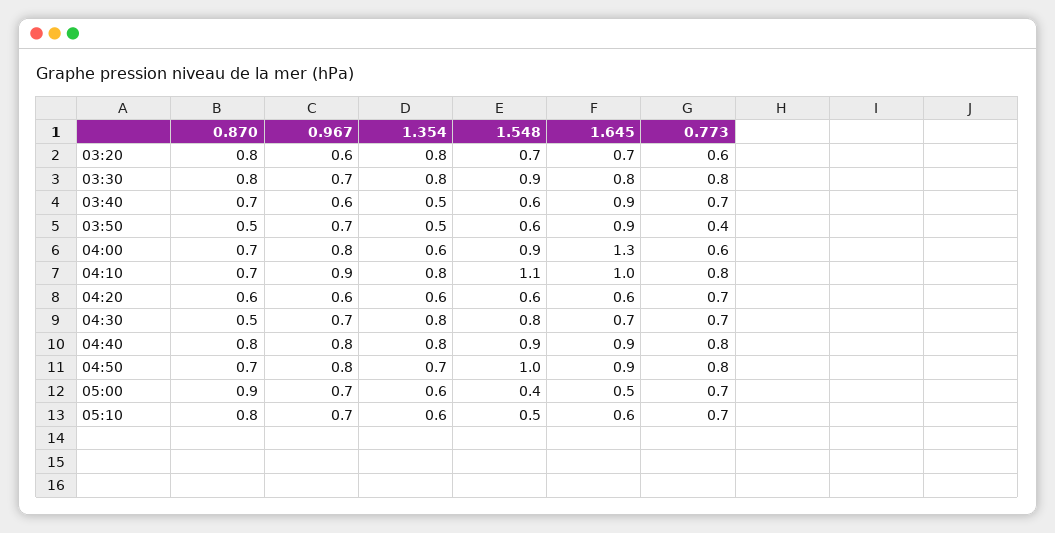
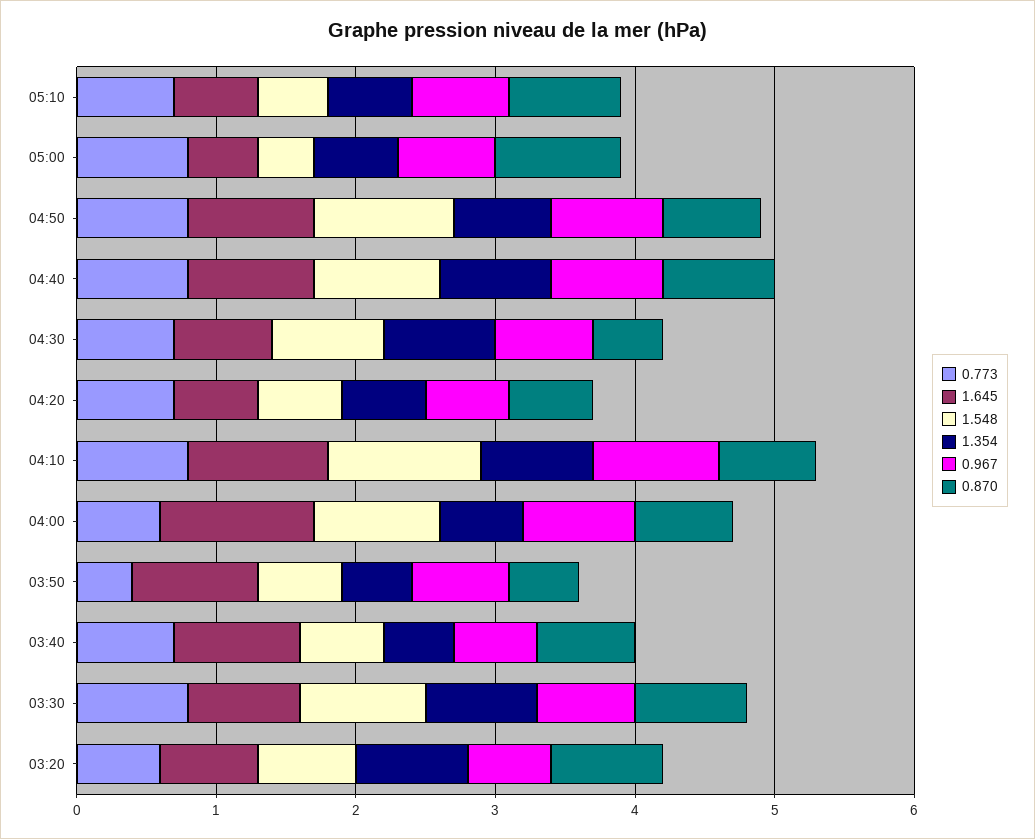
1.645, 04:00: 1.3 -> 1.1
0.773, 05:00: 0.7 -> 0.8

